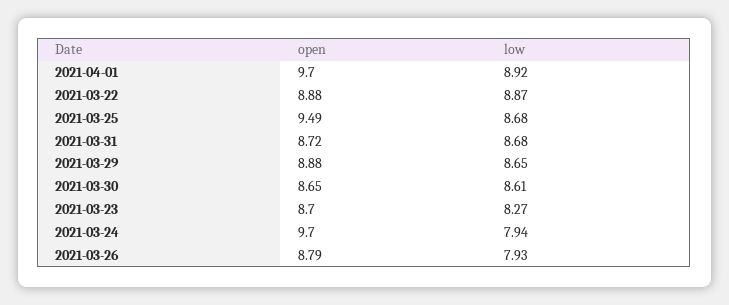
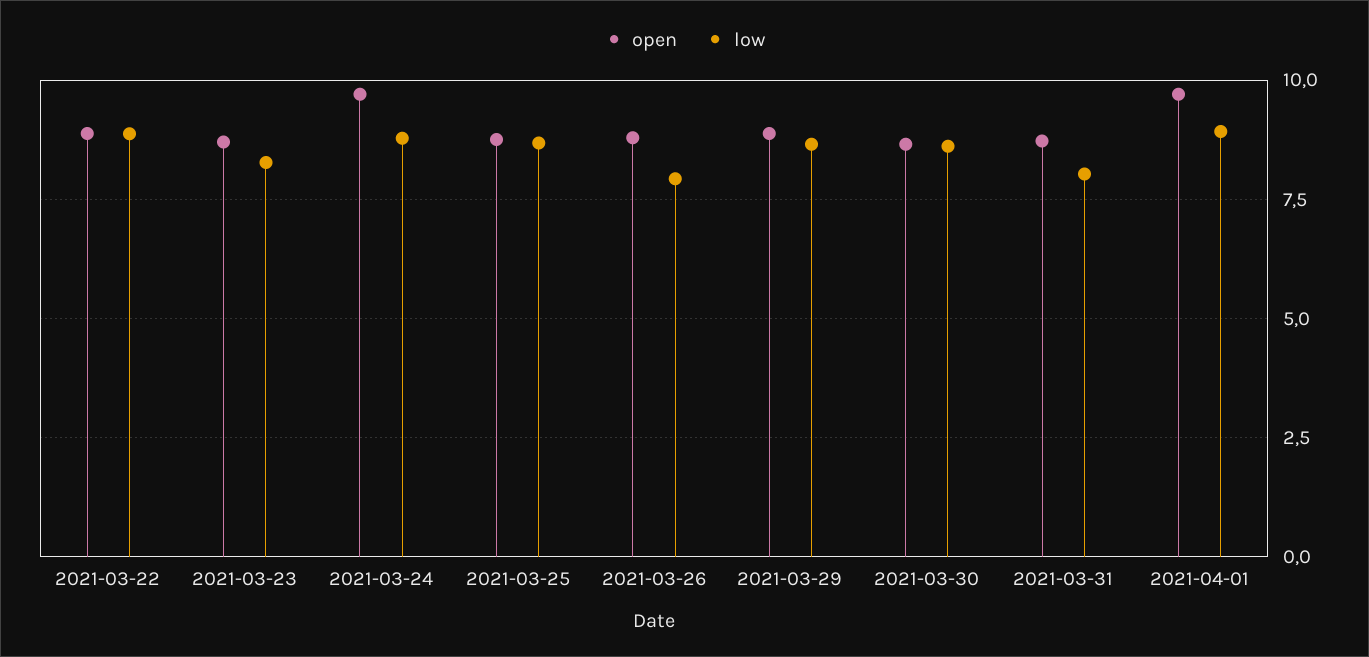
open, 2021-03-25: 9.49 -> 8.75
low, 2021-03-31: 8.68 -> 8
low, 2021-03-24: 7.94 -> 8.75

